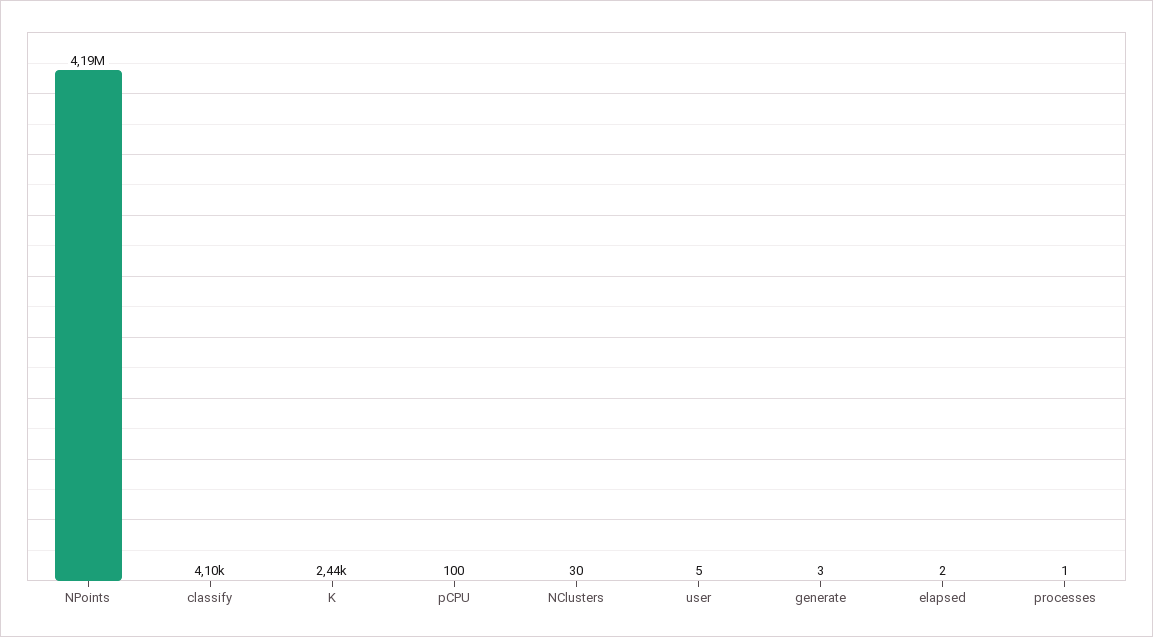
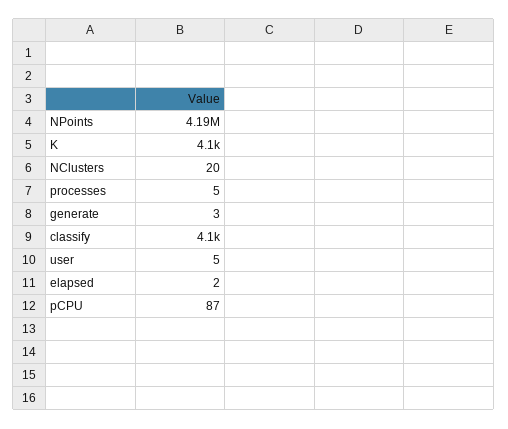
K: 2440 -> 4100
pCPU: 100 -> 87
NClusters: 30 -> 20
processes: 1 -> 5

